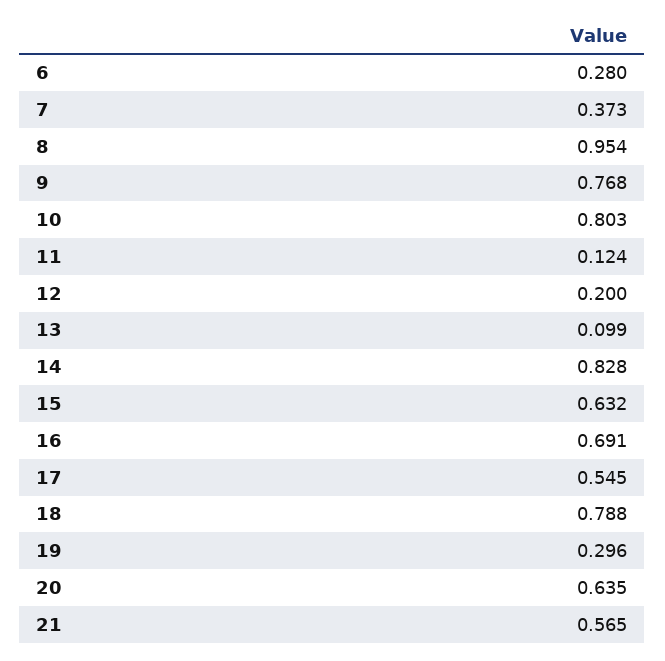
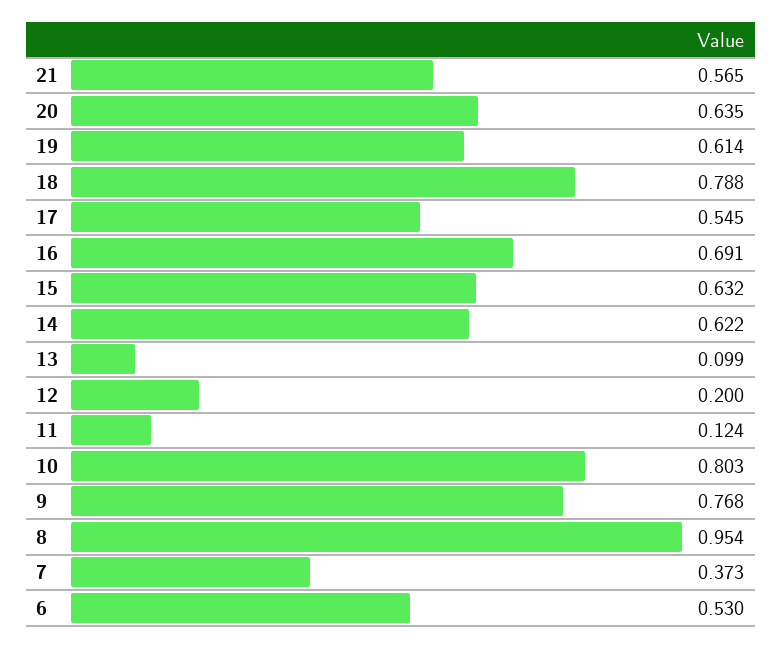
6: 0.28 -> 0.53
14: 0.828 -> 0.622
19: 0.296 -> 0.614

